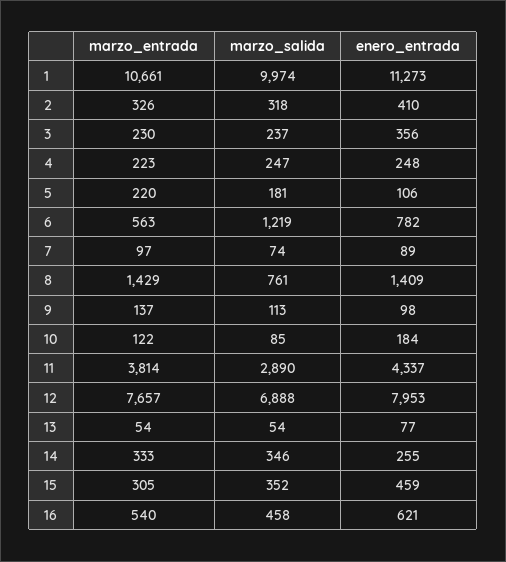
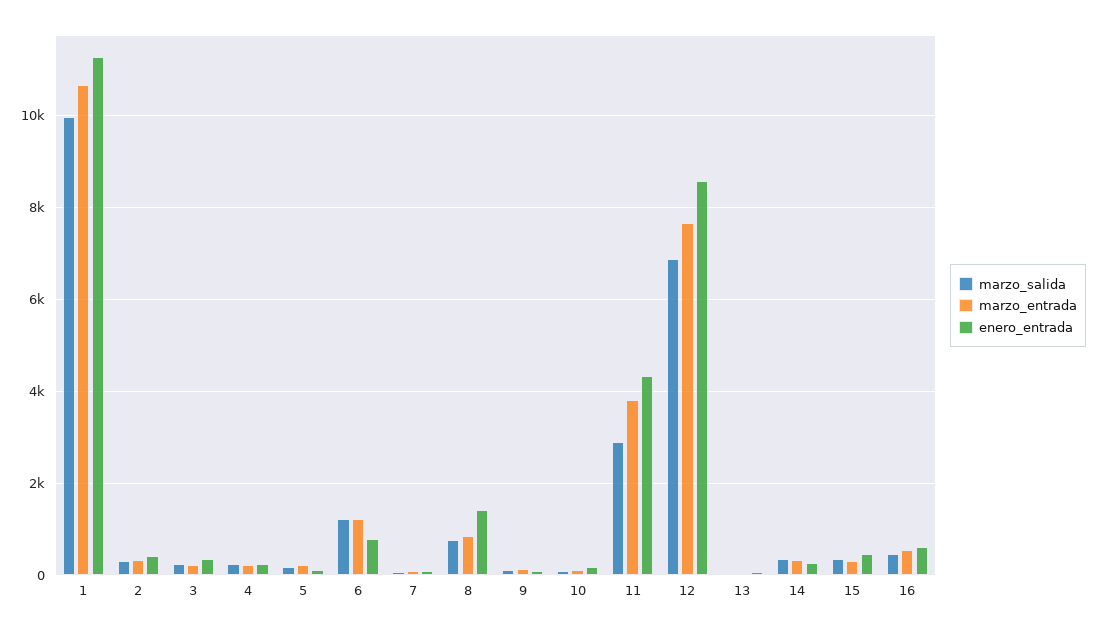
marzo_entrada, 6: 563 -> 1200
marzo_entrada, 8: 1429 -> 800
enero_entrada, 12: 7953 -> 8600

